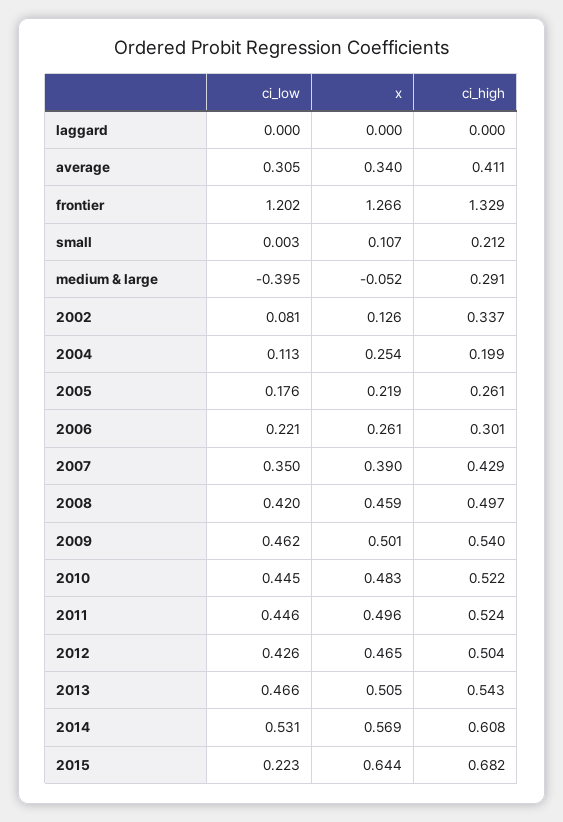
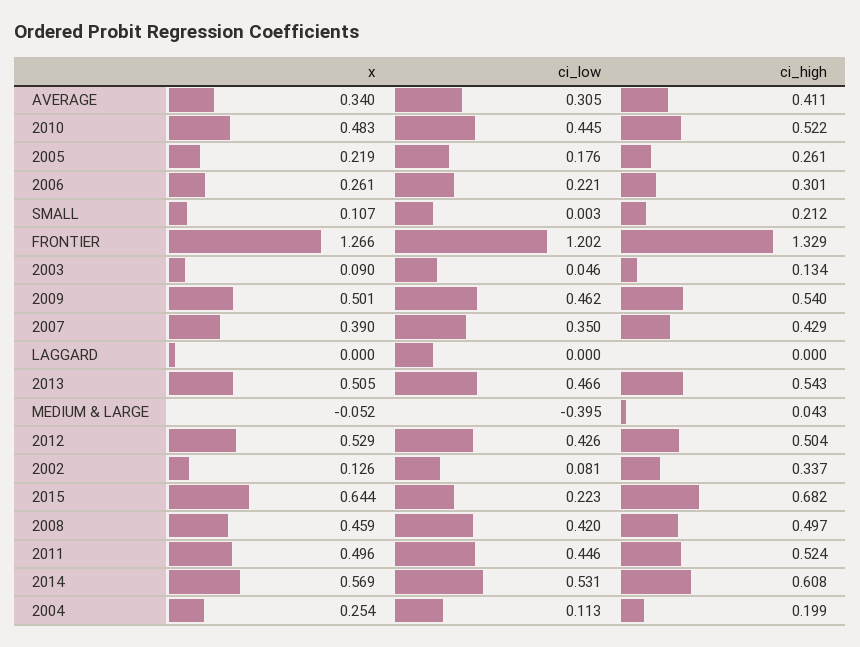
ci_high, medium & large: 0.291 -> 0.043
x, 2012: 0.465 -> 0.529
x, 2003: none -> 0.09
ci_low, 2003: none -> 0.046
ci_high, 2003: none -> 0.134

